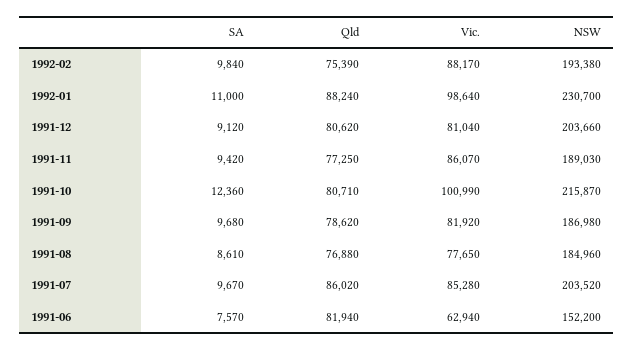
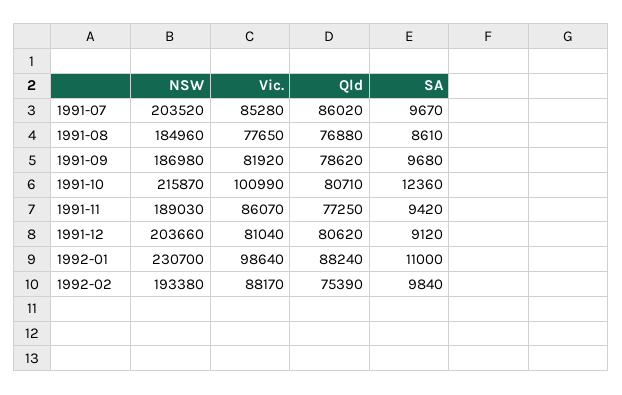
SA, 1991-06: 7570 -> none
Qld, 1991-06: 81940 -> none
Vic., 1991-06: 62940 -> none
NSW, 1991-06: 152200 -> none

